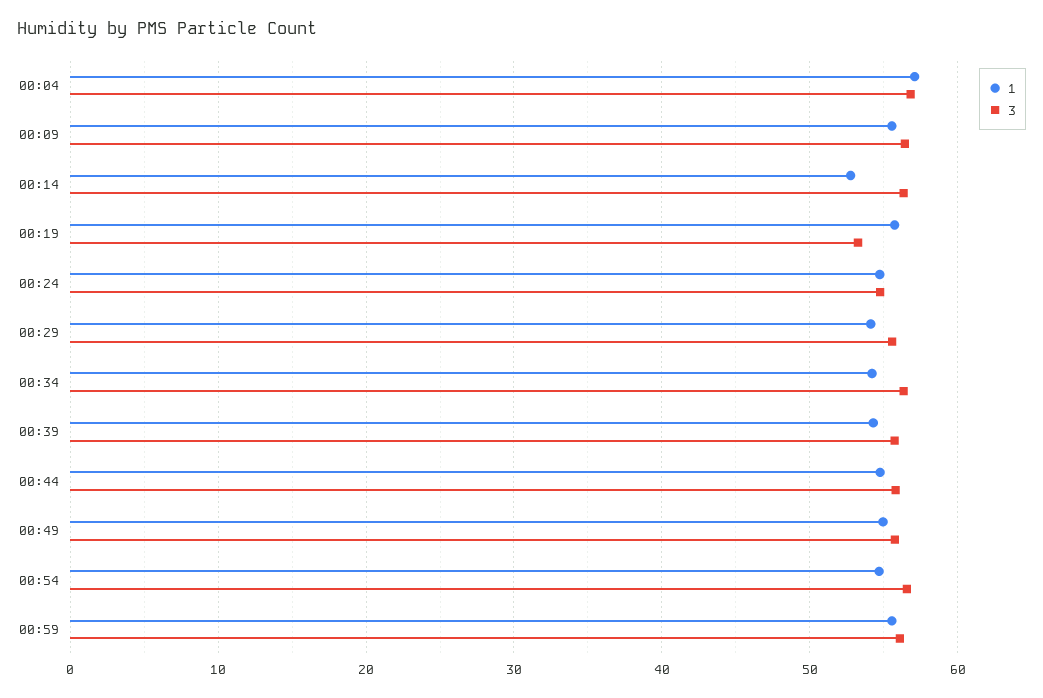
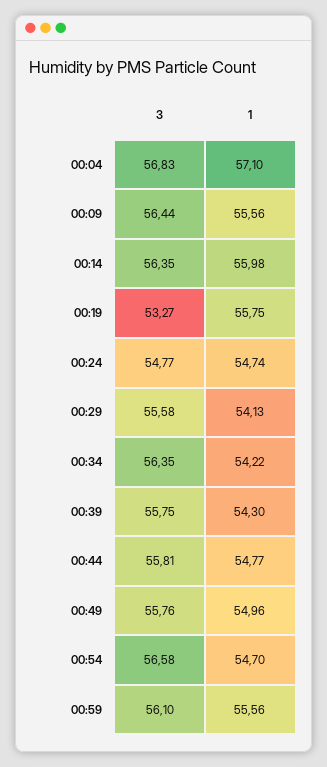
1, 00:14: 53 -> 55.98

